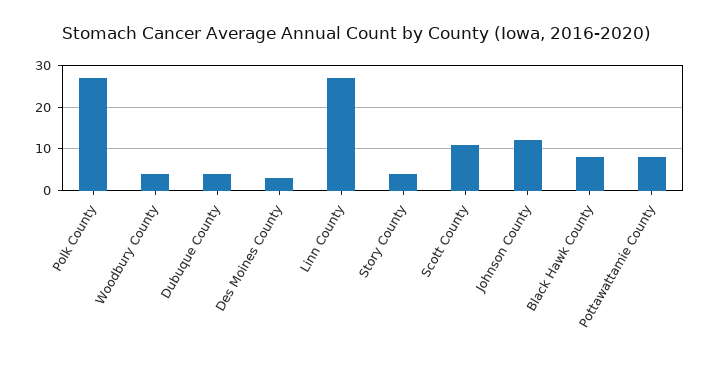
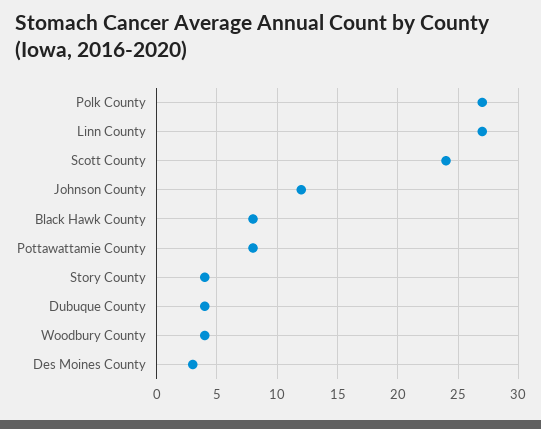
Scott County: 10 -> 24

